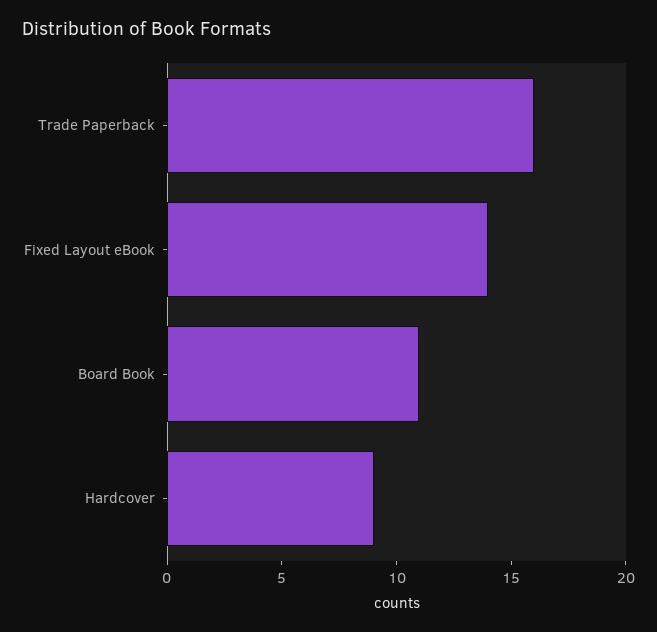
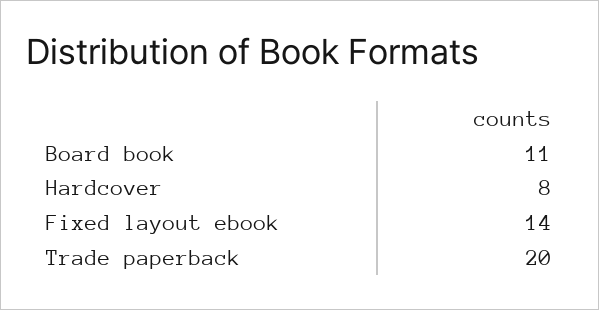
Trade Paperback: 16 -> 20
Hardcover: 9 -> 8

